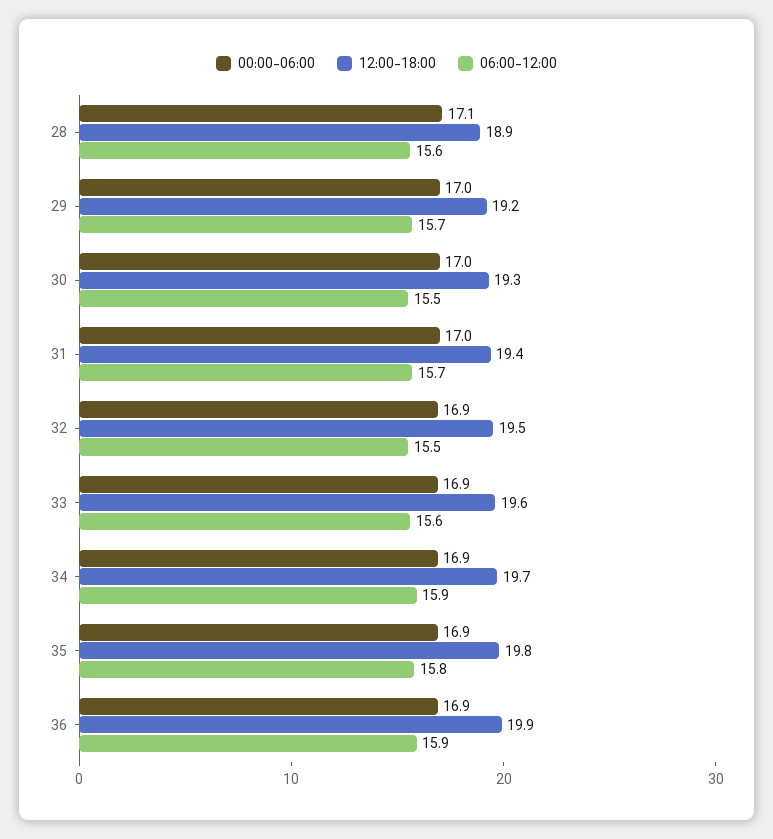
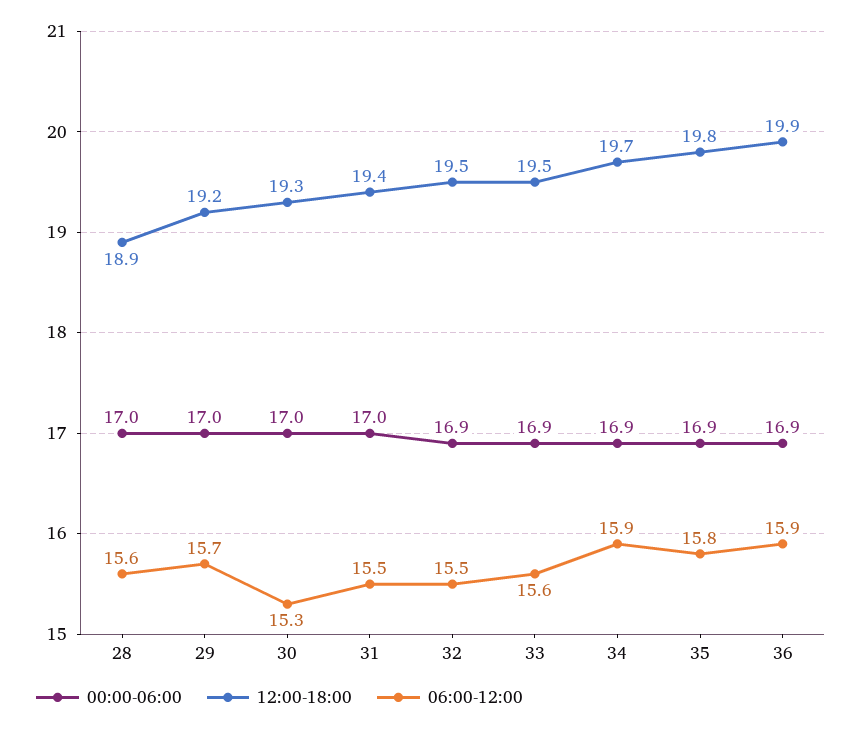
00:00-06:00, 28: 17.1 -> 17
06:00-12:00, 30: 15.5 -> 15.3
06:00-12:00, 31: 15.7 -> 15.5
12:00-18:00, 33: 19.6 -> 19.5

